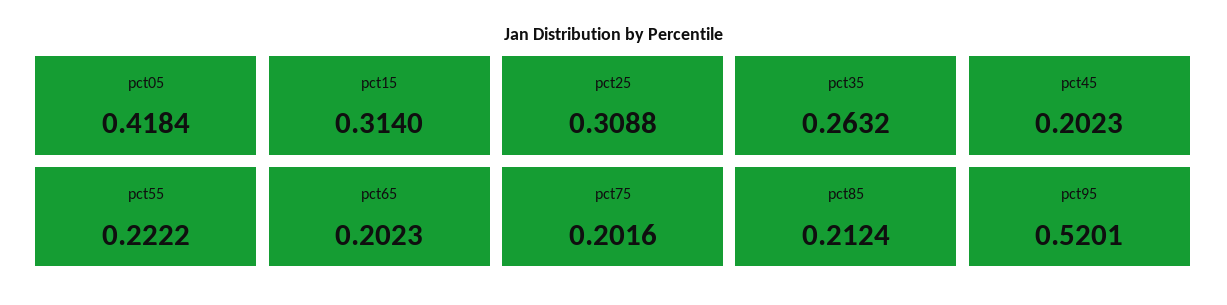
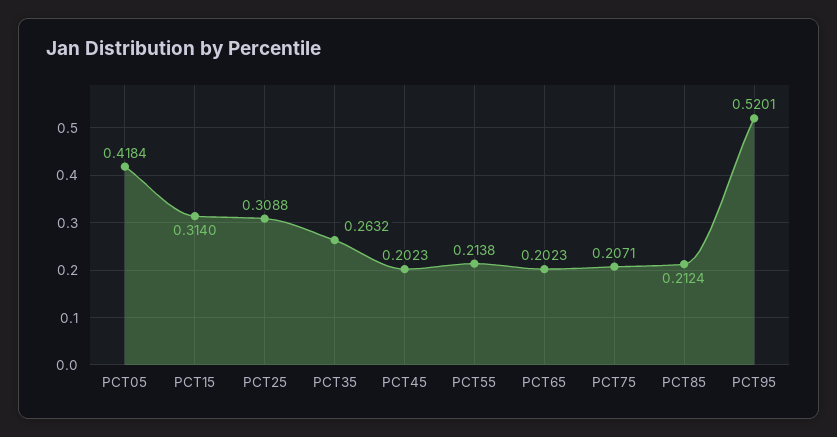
pct55: 0.2222 -> 0.2138
pct75: 0.2016 -> 0.2071

